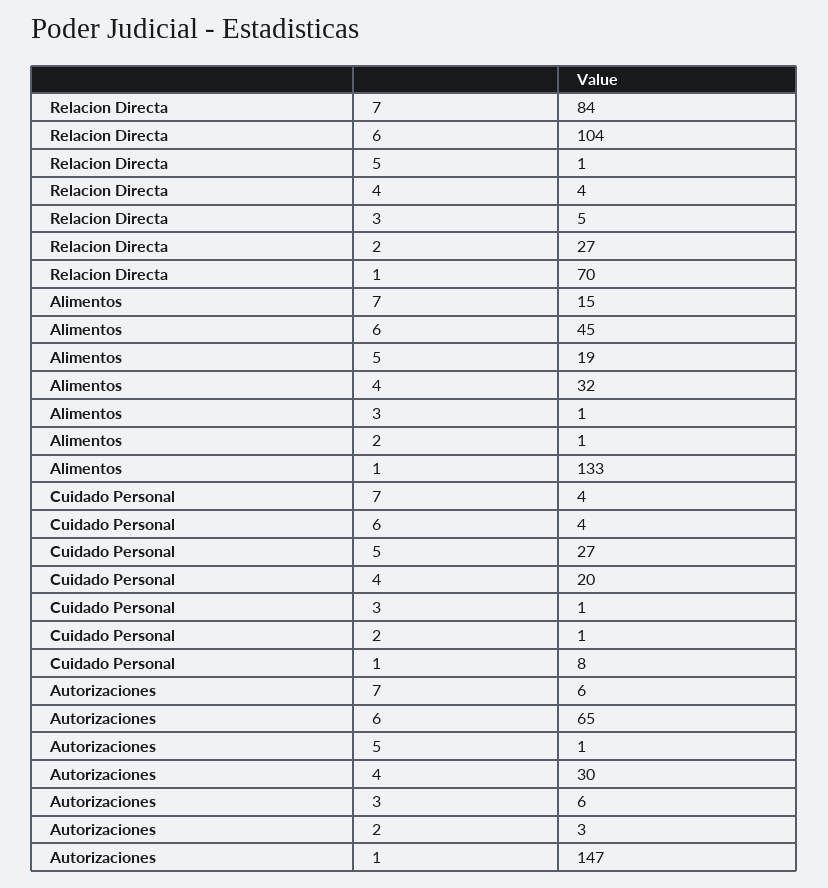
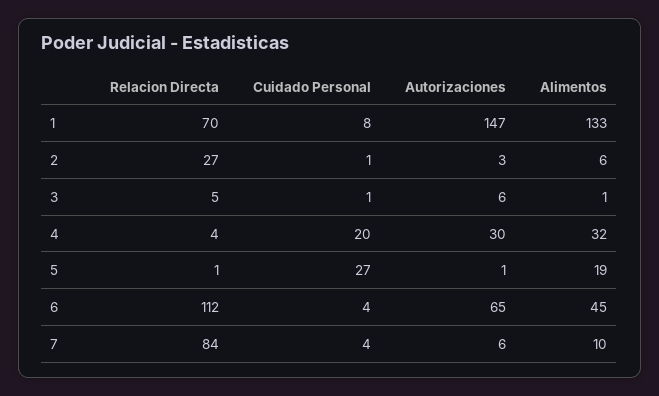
Relacion Directa, 6: 104 -> 112
Alimentos, 7: 15 -> 10
Alimentos, 2: 1 -> 6

